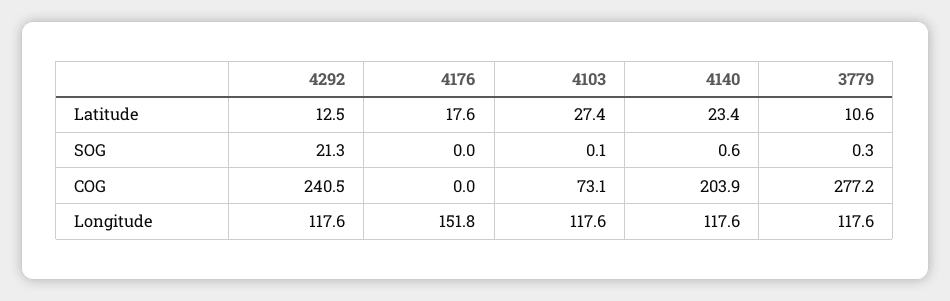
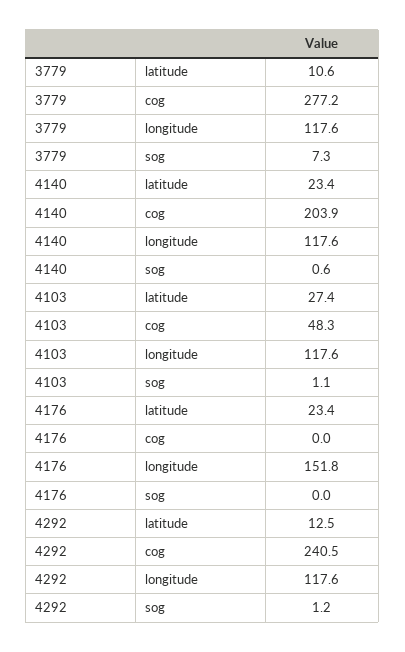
4176, Latitude: 17.6 -> 23.4
4292, SOG: 21.3 -> 1.2
4103, SOG: 0.1 -> 1.1
3779, SOG: 0.3 -> 7.3
4103, COG: 73.1 -> 48.3

